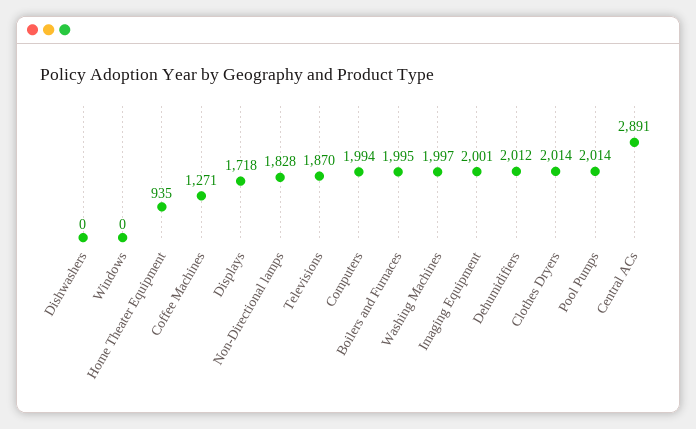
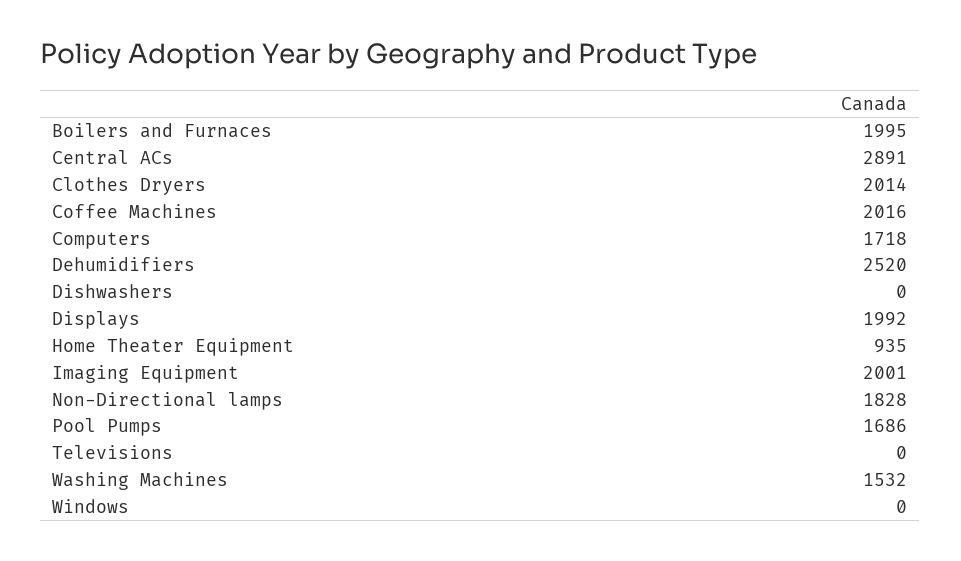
Coffee Machines: 1271 -> 2016
Displays: 1718 -> 1992
Televisions: 1870 -> 0
Computers: 1994 -> 1718
Washing Machines: 1997 -> 1532
Dehumidifiers: 2012 -> 2520
Pool Pumps: 2014 -> 1686

